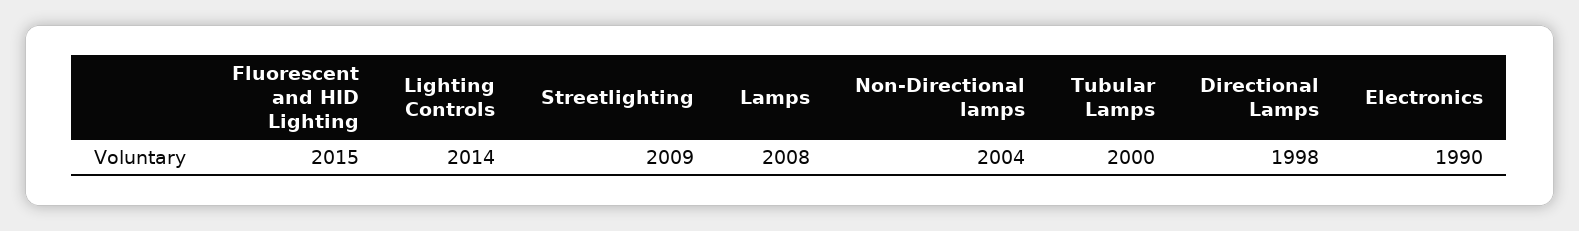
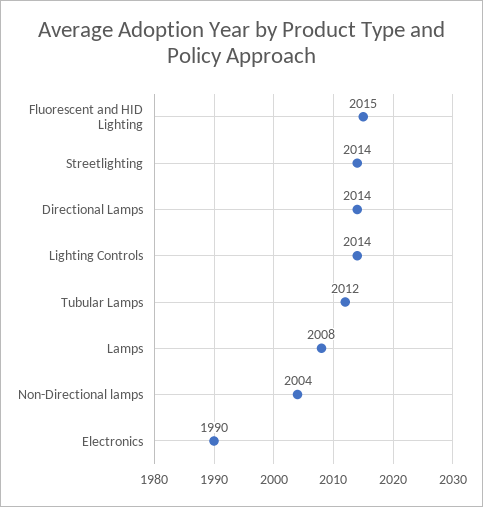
Streetlighting: 2009 -> 2014
Tubular Lamps: 2000 -> 2012
Directional Lamps: 1998 -> 2014

